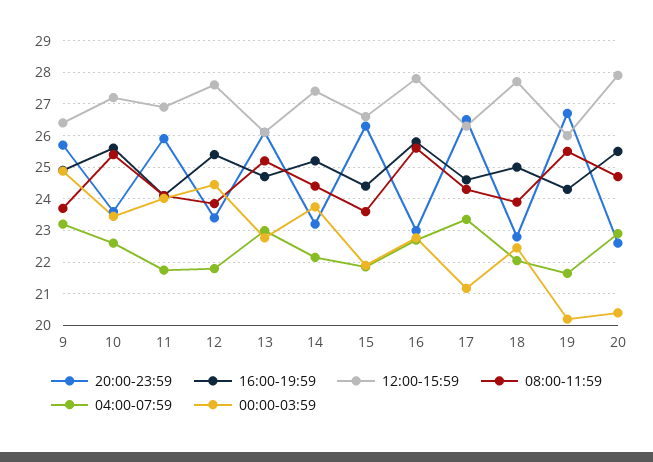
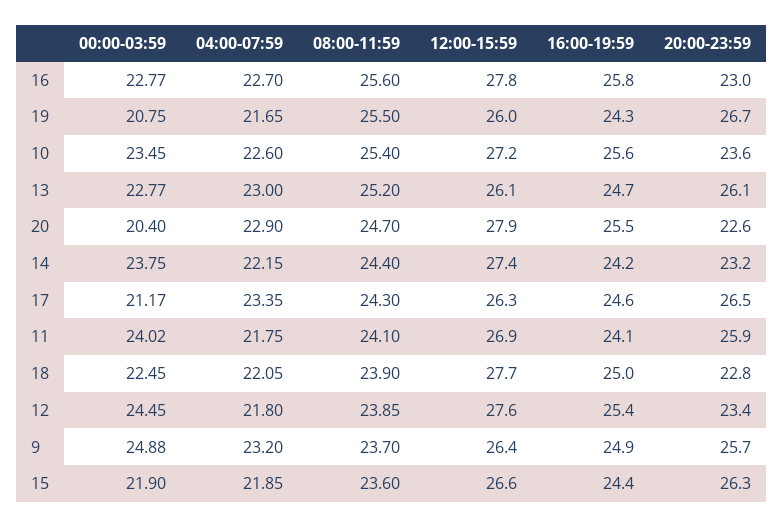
16:00-19:59, 14: 25.2 -> 24.2
00:00-03:59, 19: 20.2 -> 20.75

